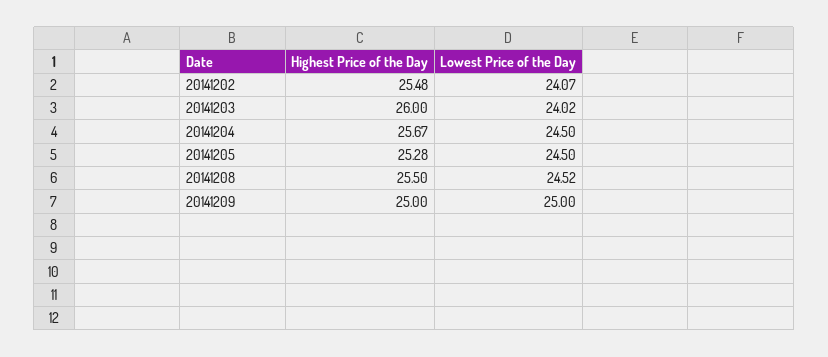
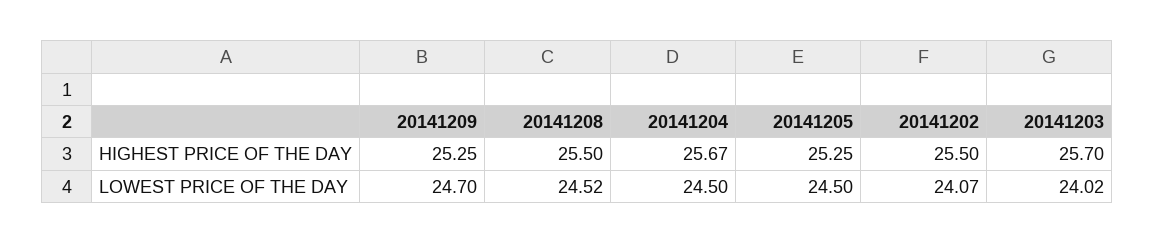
Highest Price of the Day, 20141202: 25.48 -> 25.5
Highest Price of the Day, 20141203: 26 -> 25.7
Highest Price of the Day, 20141205: 25.28 -> 25.25
Highest Price of the Day, 20141209: 25 -> 25.25
Lowest Price of the Day, 20141209: 25 -> 24.7

